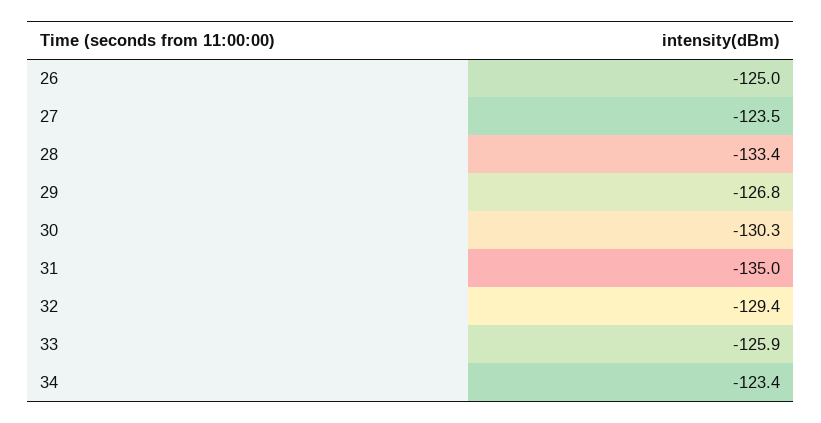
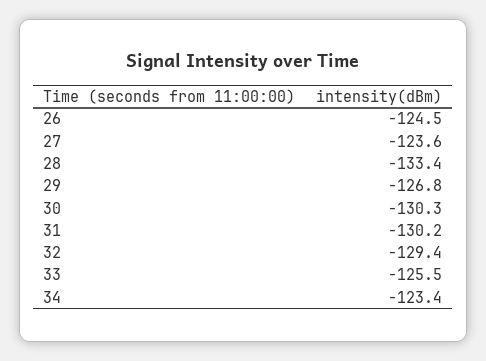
26: -125 -> -124.5
27: -123.5 -> -123.6
31: -135 -> -130.2
33: -125.9 -> -125.5

